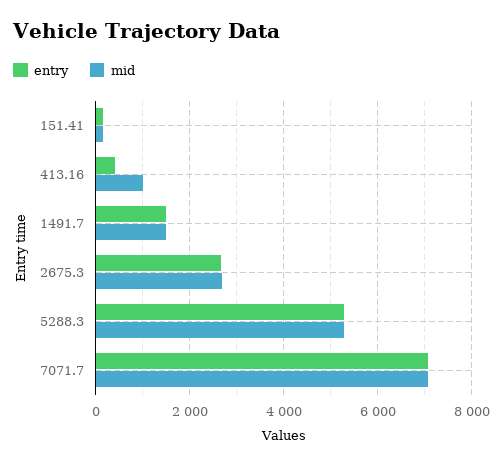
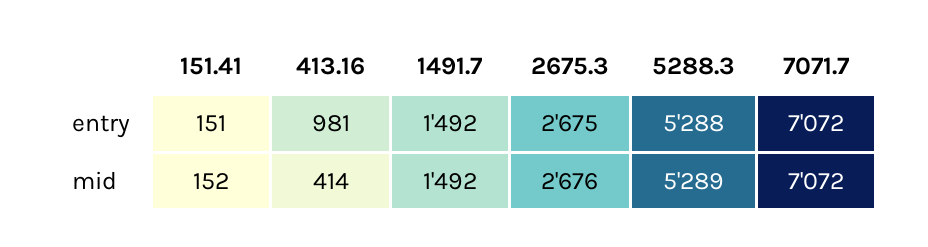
entry, 413.16: 400 -> 981
mid, 413.16: 1000 -> 414

